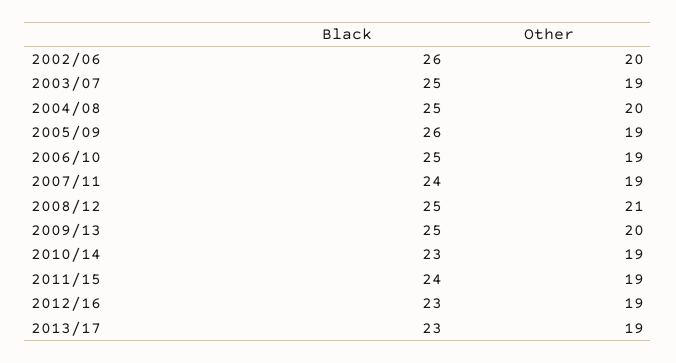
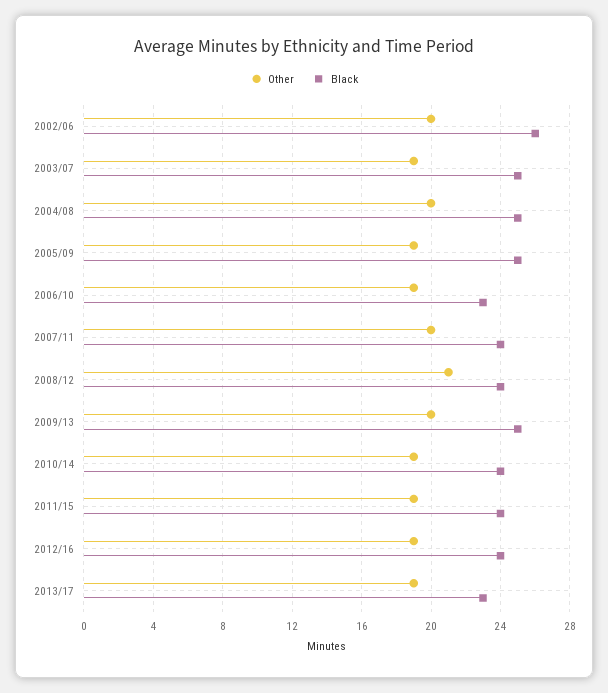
Black, 2005/09: 26 -> 25
Black, 2006/10: 25 -> 23
Other, 2007/11: 19 -> 20
Black, 2008/12: 25 -> 24
Black, 2010/14: 23 -> 24
Black, 2012/16: 23 -> 24

